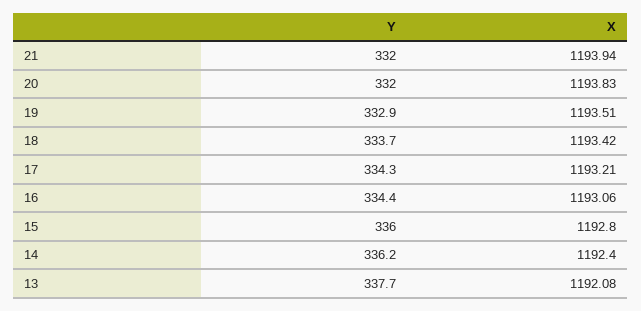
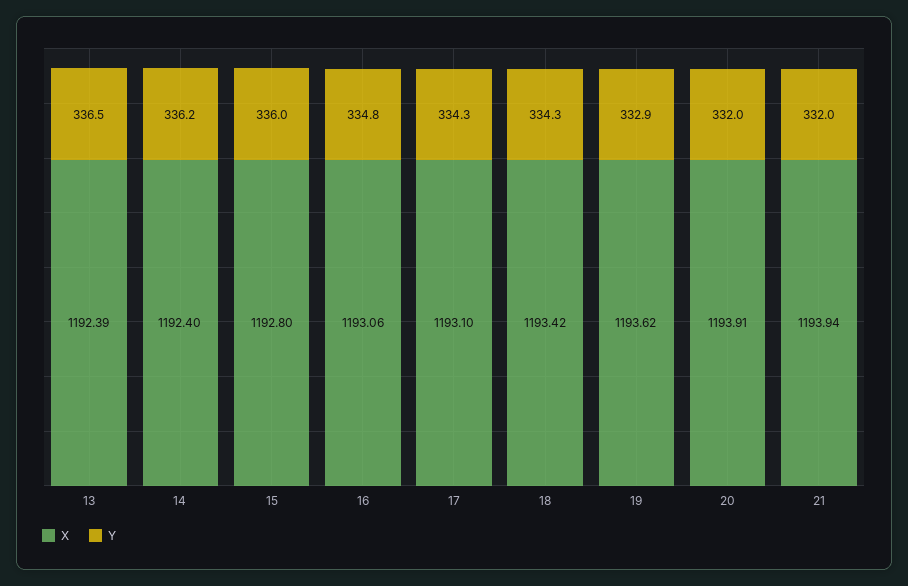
X, 20: 1193.83 -> 1193.91
X, 19: 1193.51 -> 1193.62
Y, 18: 333.7 -> 334.3
X, 17: 1193.21 -> 1193.1
Y, 16: 334.4 -> 334.8
Y, 13: 337.7 -> 336.5
X, 13: 1192.08 -> 1192.39

